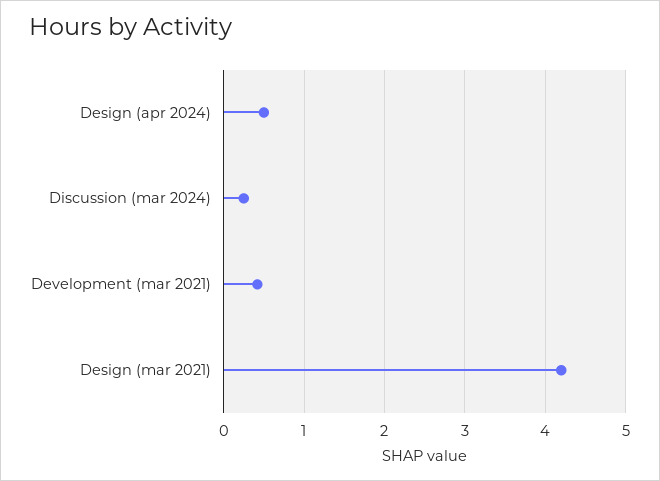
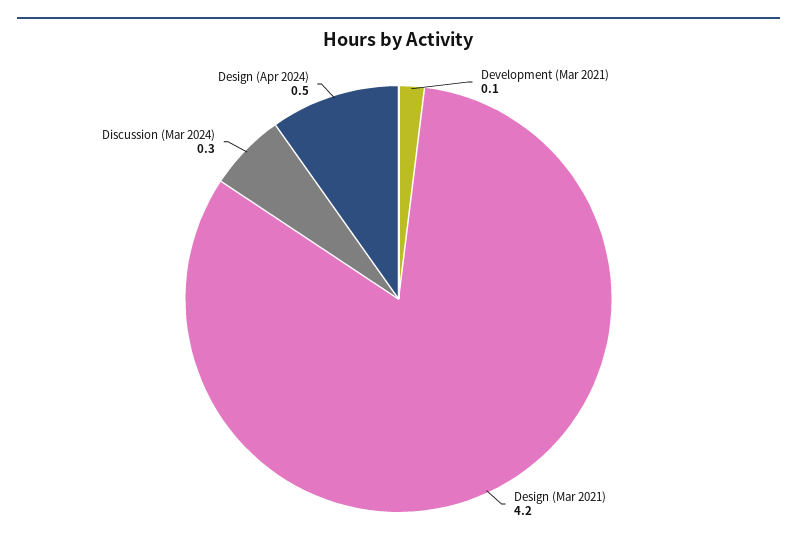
Development (mar 2021): 0.4 -> 0.1

